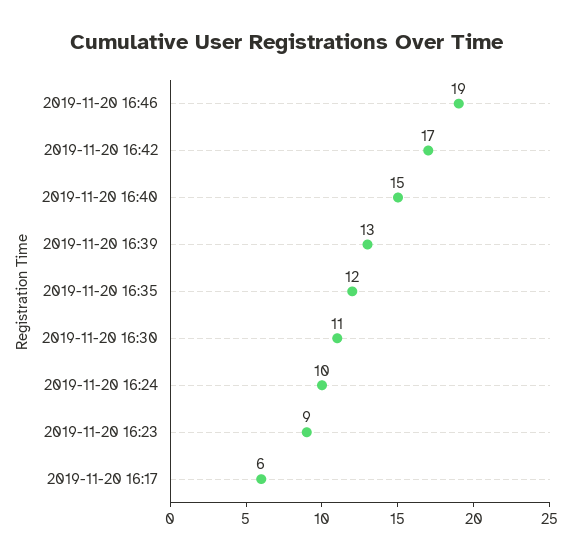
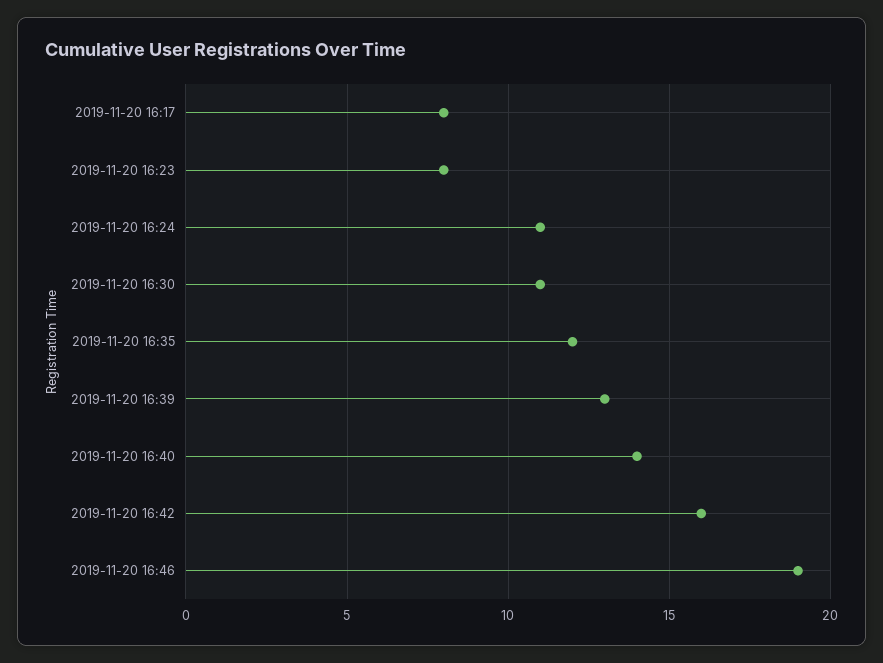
2019-11-20 16:42: 17 -> 16
2019-11-20 16:40: 15 -> 14
2019-11-20 16:24: 10 -> 11
2019-11-20 16:23: 9 -> 8
2019-11-20 16:17: 6 -> 8

